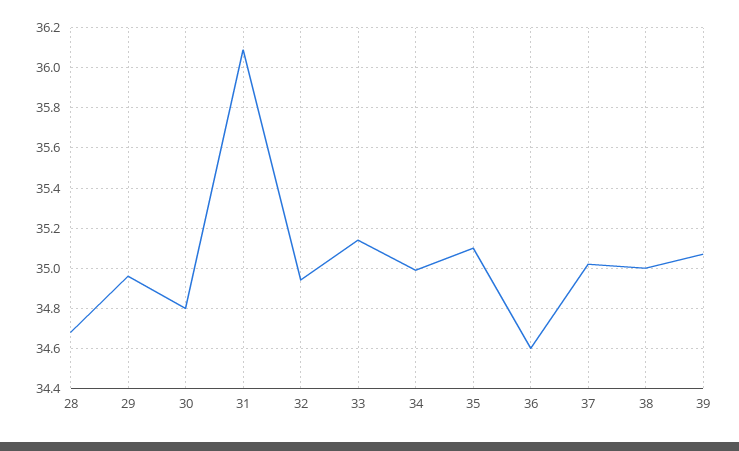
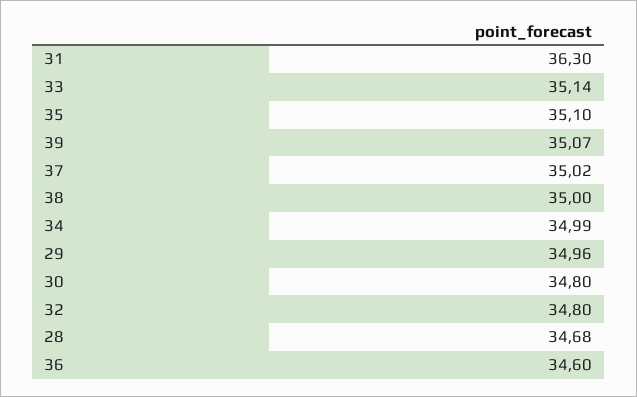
31: 36.1 -> 36.3
32: 34.95 -> 34.8

